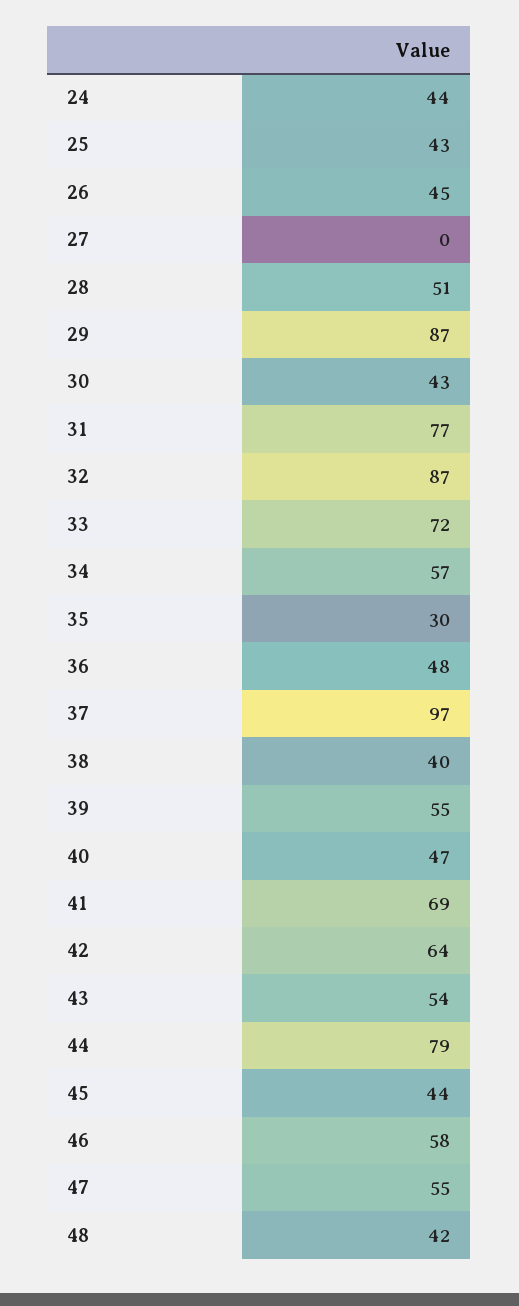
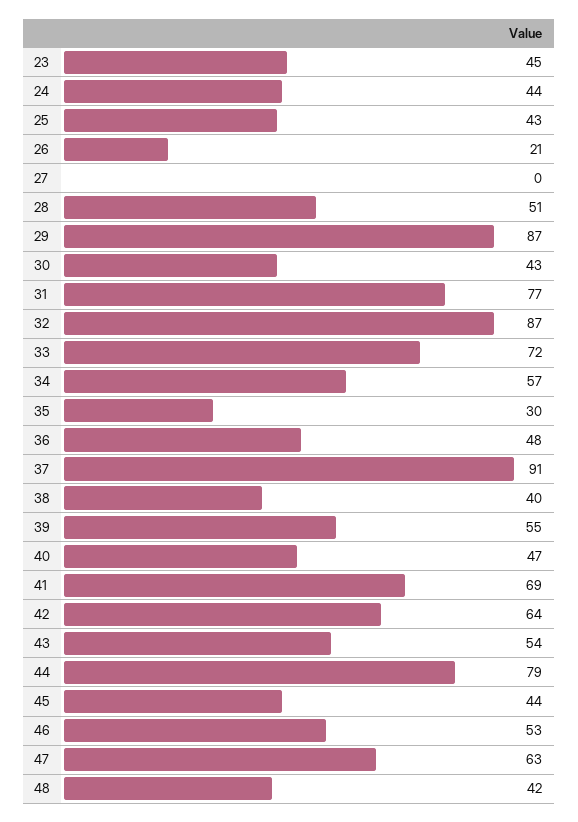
26: 45 -> 21
37: 97 -> 91
46: 58 -> 53
47: 55 -> 63
23: none -> 45

